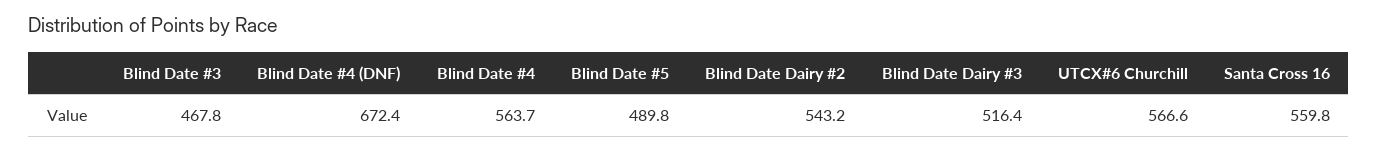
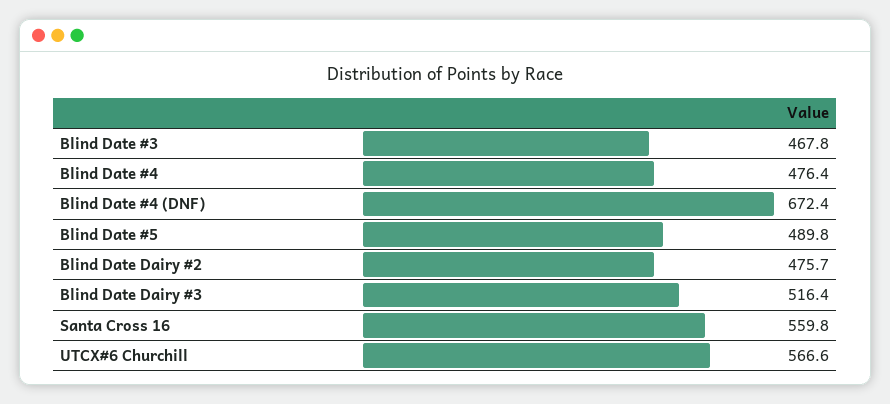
Blind Date #4: 563.7 -> 476.4
Blind Date Dairy #2: 543.2 -> 475.7

